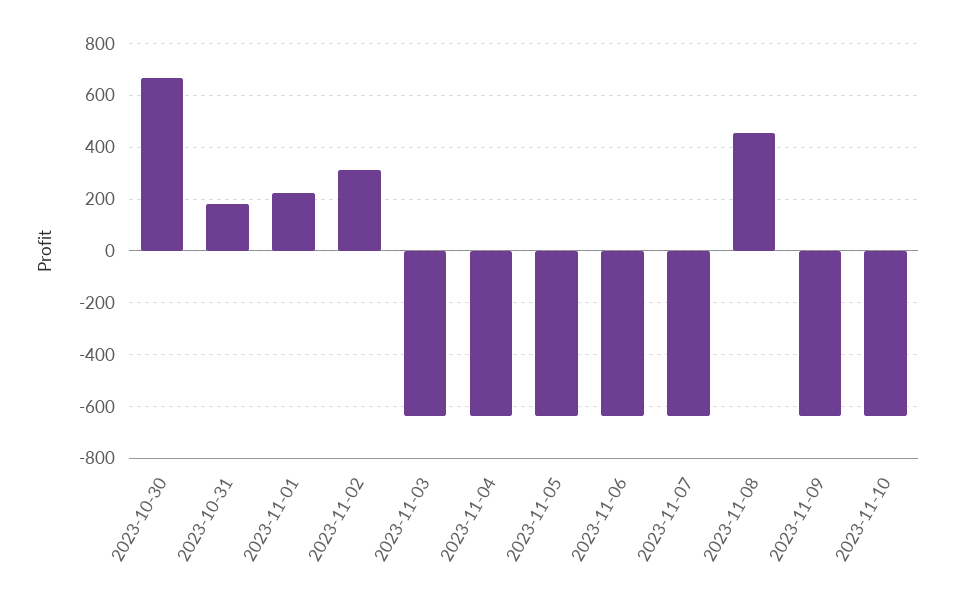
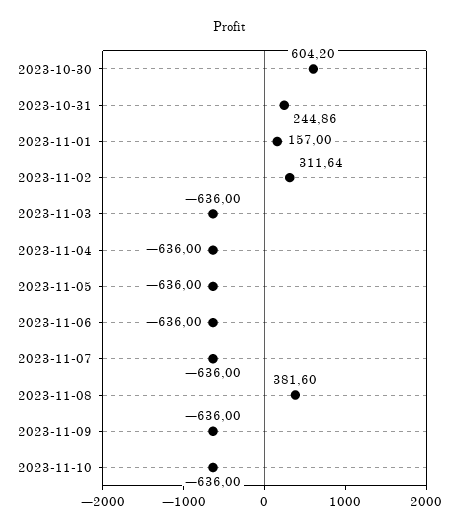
2023-10-30: 675 -> 604.2
2023-10-31: 175 -> 244.86
2023-11-01: 225 -> 157
2023-11-08: 450 -> 381.6

